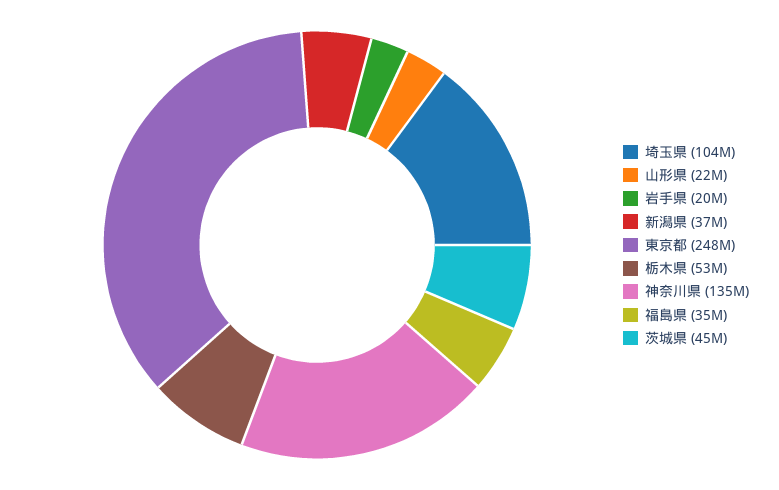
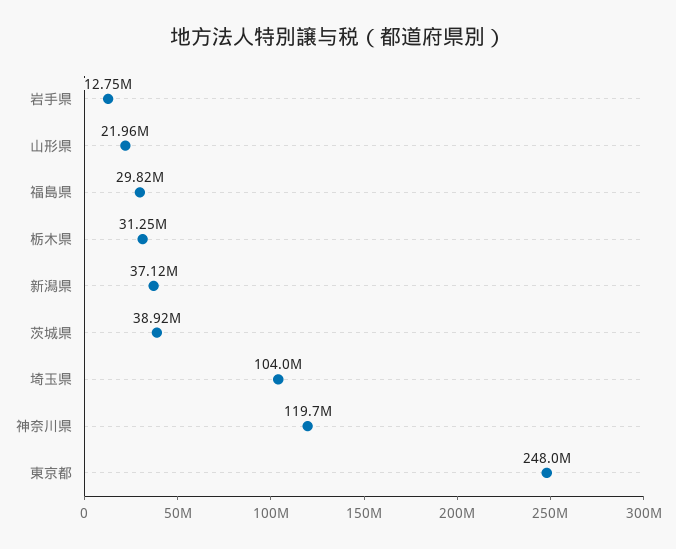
岩手県: 20000000 -> 12750000
栃木県: 53000000 -> 31250000
神奈川県: 135000000 -> 119700000
福島県: 35000000 -> 29820000
茨城県: 45000000 -> 38920000

